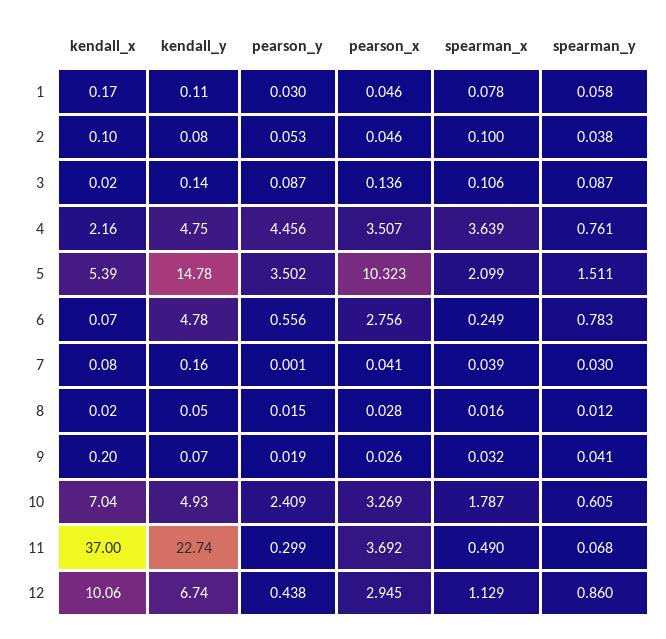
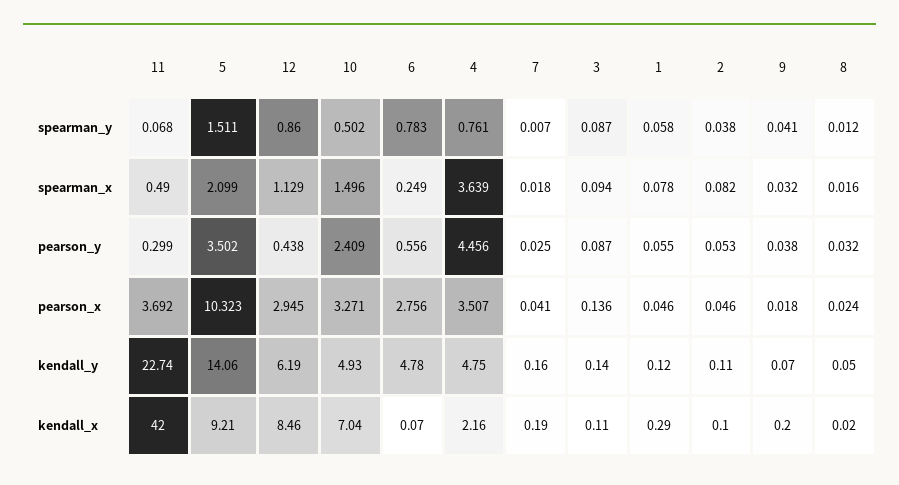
kendall_x, 1: 0.17 -> 0.29
kendall_y, 1: 0.11 -> 0.12
pearson_y, 1: 0.03 -> 0.055
kendall_y, 2: 0.08 -> 0.11
spearman_x, 2: 0.1 -> 0.082
kendall_x, 3: 0.02 -> 0.11
spearman_x, 3: 0.106 -> 0.094
kendall_x, 5: 5.39 -> 9.21
kendall_y, 5: 14.78 -> 14.06
kendall_x, 7: 0.08 -> 0.19
pearson_y, 7: 0.001 -> 0.025
spearman_x, 7: 0.039 -> 0.018
spearman_y, 7: 0.03 -> 0.007
pearson_y, 8: 0.015 -> 0.032
pearson_x, 8: 0.028 -> 0.024
pearson_y, 9: 0.019 -> 0.038
pearson_x, 9: 0.026 -> 0.018
pearson_x, 10: 3.269 -> 3.271
spearman_x, 10: 1.787 -> 1.496
spearman_y, 10: 0.605 -> 0.502
kendall_x, 11: 37 -> 42
kendall_x, 12: 10.06 -> 8.46
kendall_y, 12: 6.74 -> 6.19

